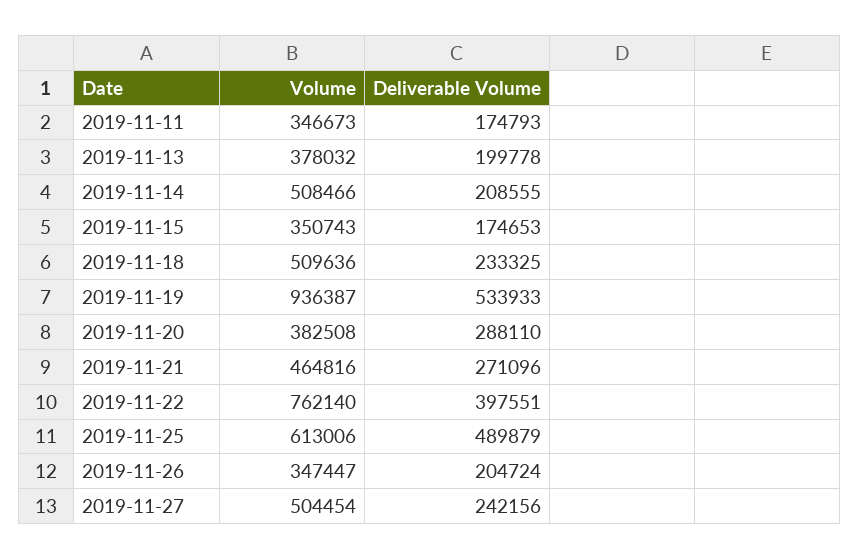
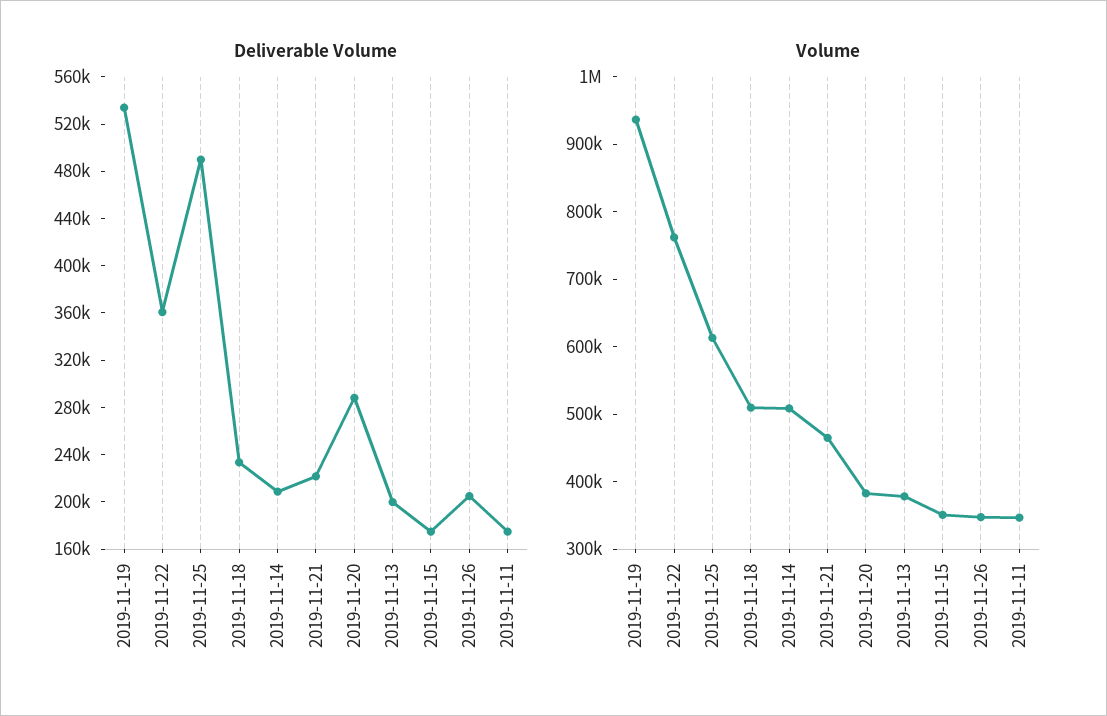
Deliverable Volume, 2019-11-21: 271096 -> 220000
Deliverable Volume, 2019-11-22: 397551 -> 360000
Volume, 2019-11-27: 504454 -> none
Deliverable Volume, 2019-11-27: 242156 -> none

